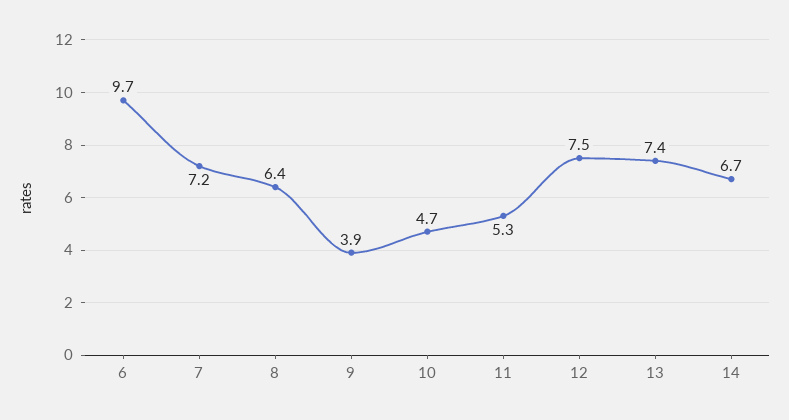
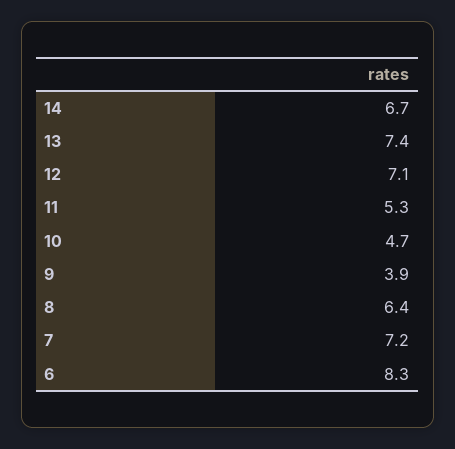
6: 9.7 -> 8.3
12: 7.5 -> 7.1

